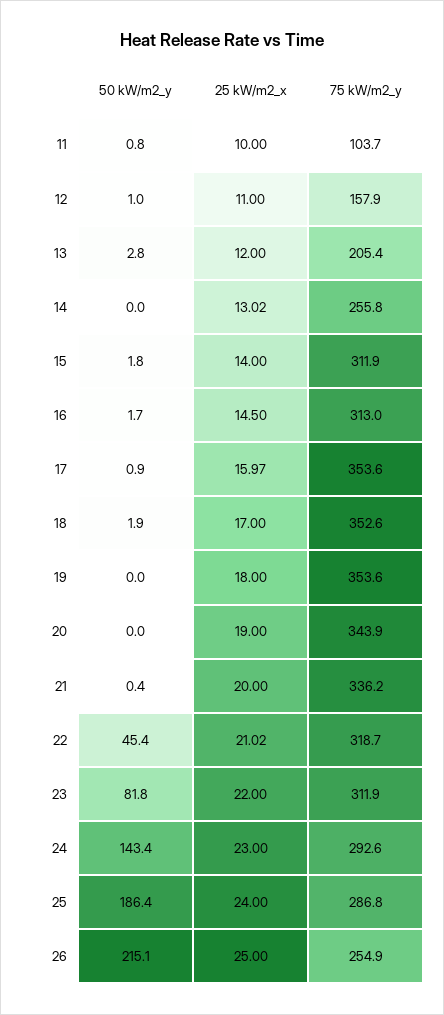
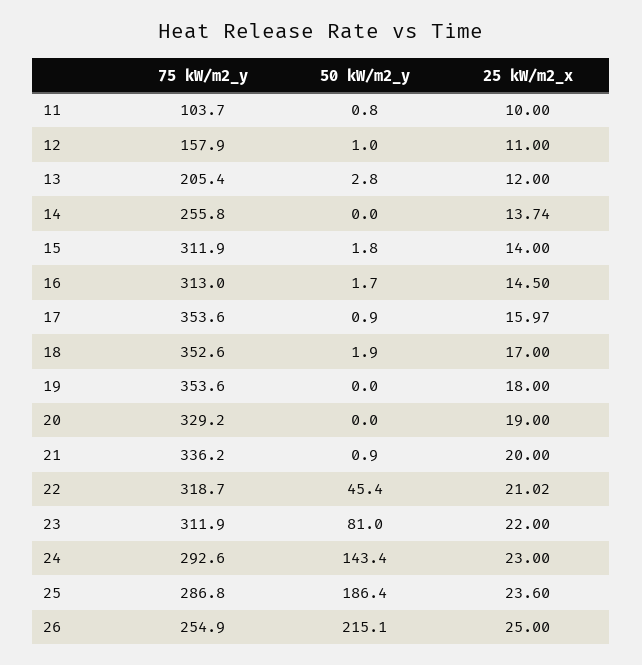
25 kW/m2_x, 14: 13.02 -> 13.74
75 kW/m2_y, 20: 343.9 -> 329.2
50 kW/m2_y, 21: 0.4 -> 0.9
50 kW/m2_y, 23: 81.8 -> 81
25 kW/m2_x, 25: 24 -> 23.6

